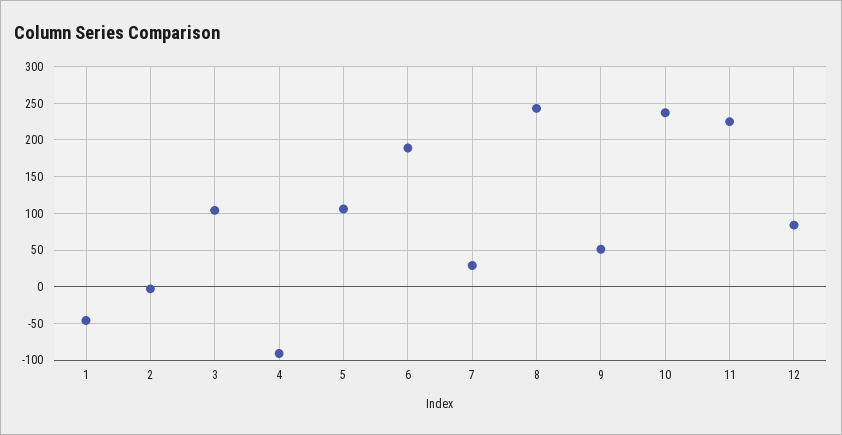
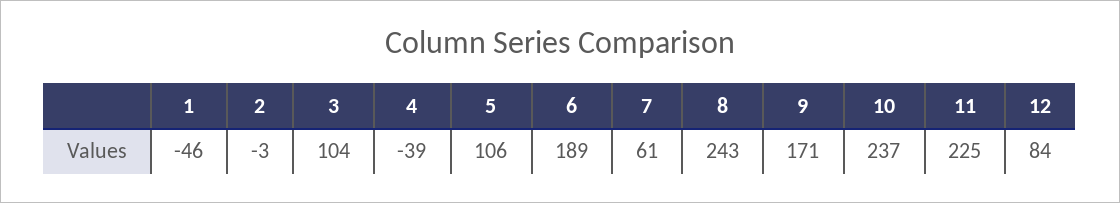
4: -90 -> -39
7: 30 -> 61
9: 50 -> 171

